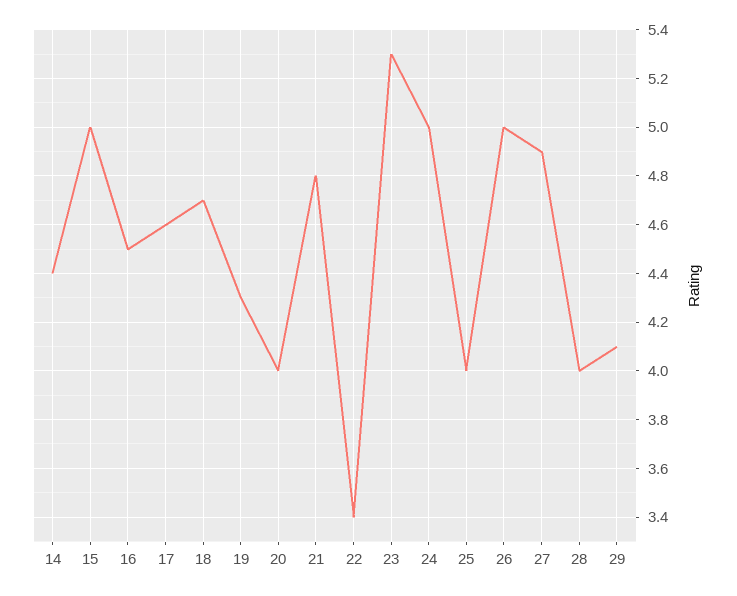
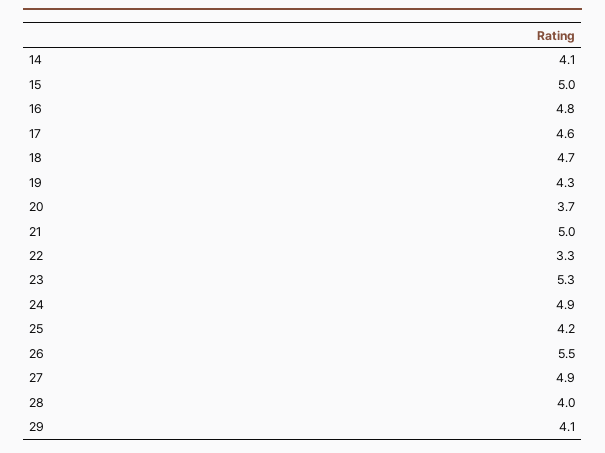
14: 4.4 -> 4.1
16: 4.5 -> 4.8
20: 4 -> 3.7
21: 4.8 -> 5
22: 3.4 -> 3.3
24: 5 -> 4.9
25: 4 -> 4.2
26: 5 -> 5.5

